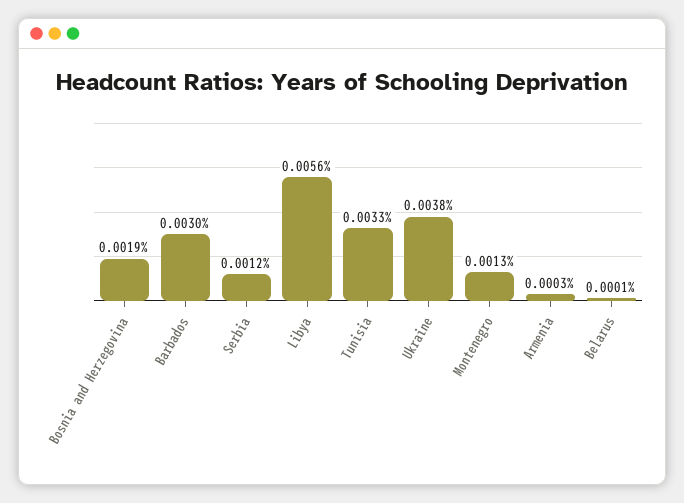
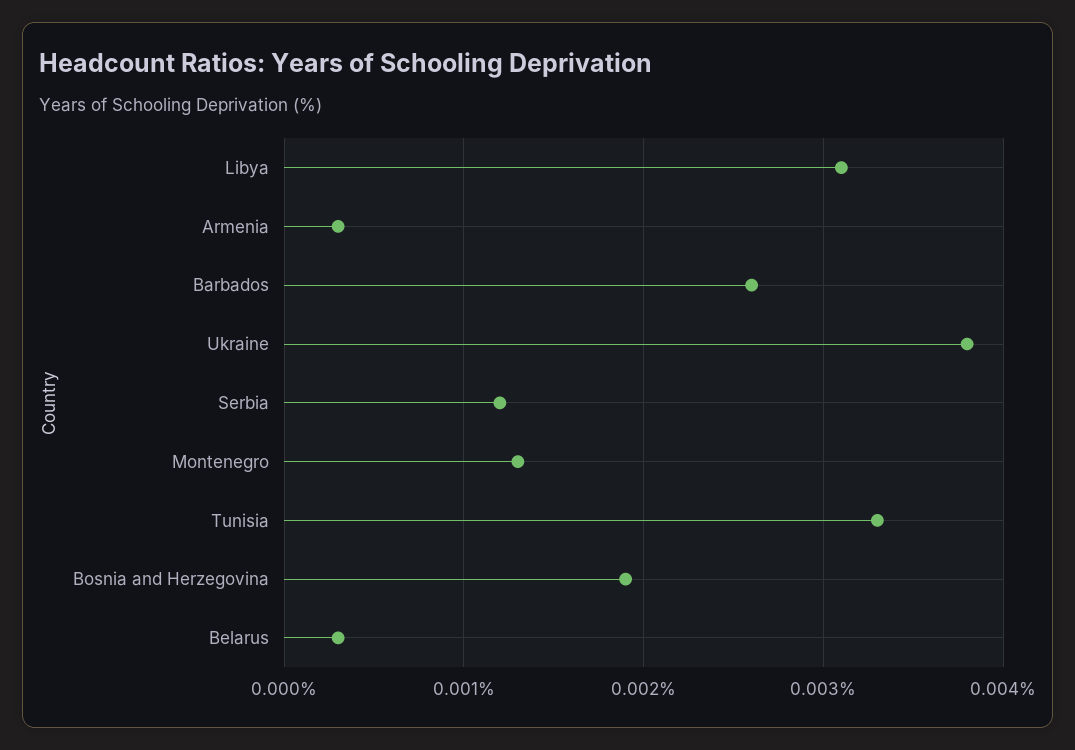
Barbados: 0.003 -> 0.0026
Libya: 0.0056 -> 0.0031
Belarus: 0.0001 -> 0.0003

